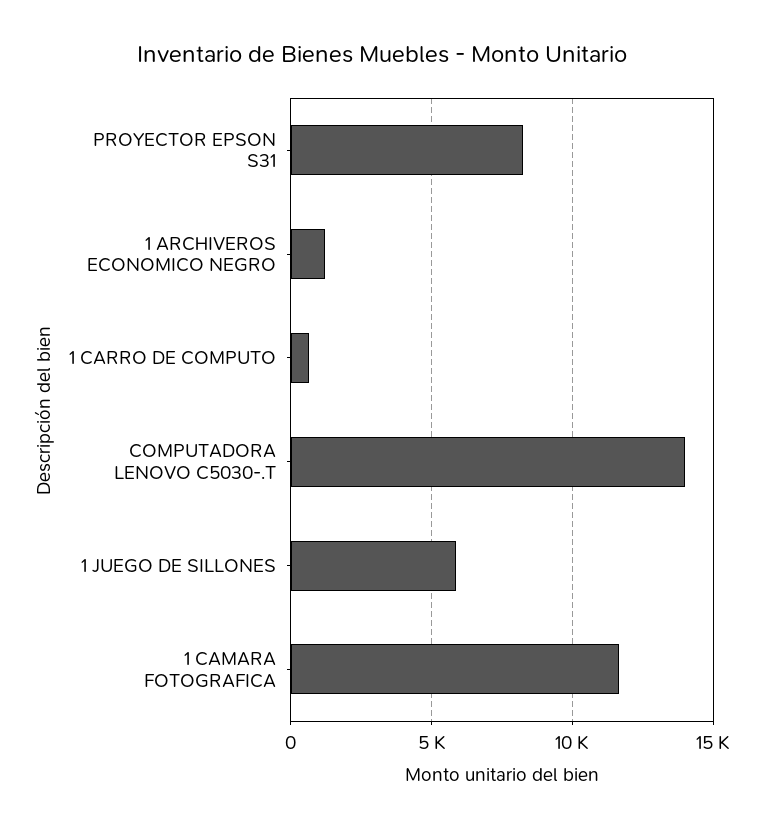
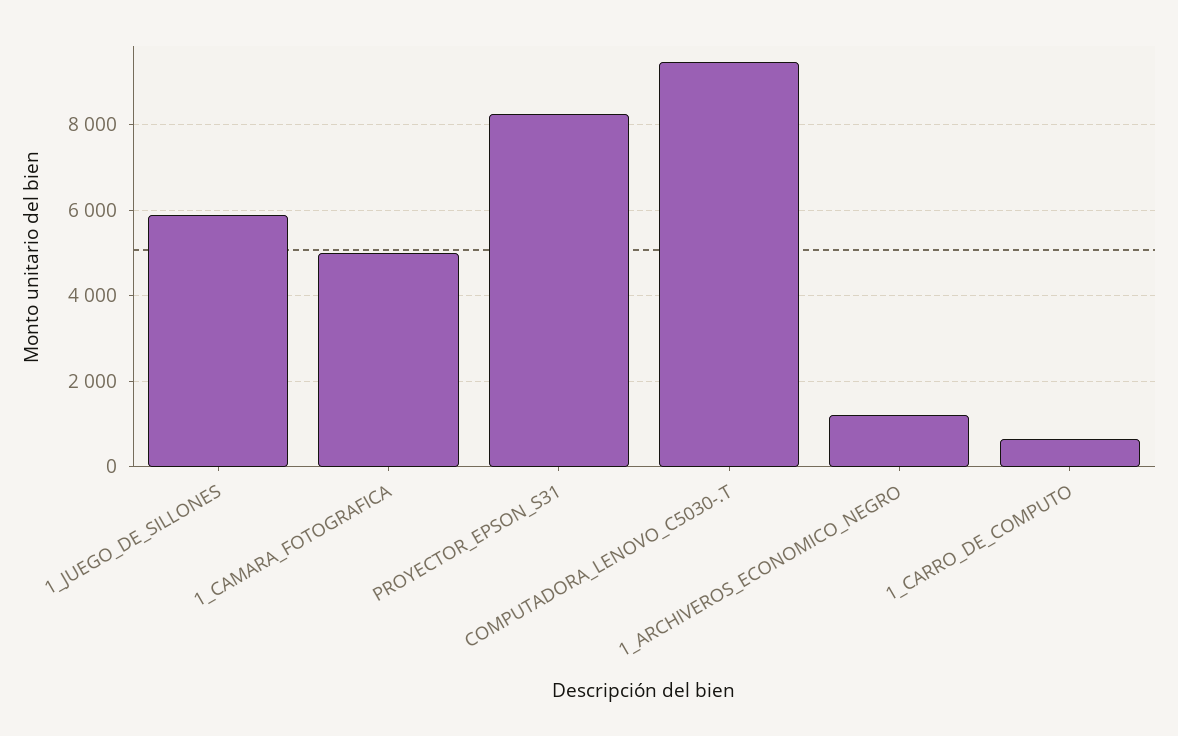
COMPUTADORA LENOVO C5030-.T: 14000 -> 9400
1 CAMARA FOTOGRAFICA: 11500 -> 5000

